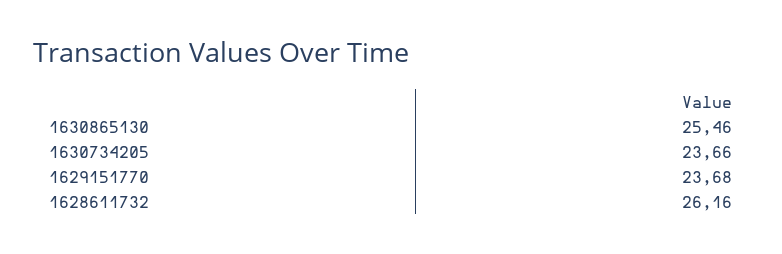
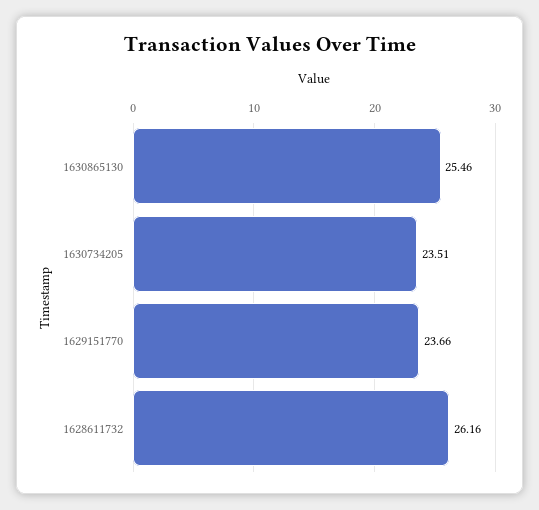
1630734205: 23.66 -> 23.51
1629151770: 23.68 -> 23.66

